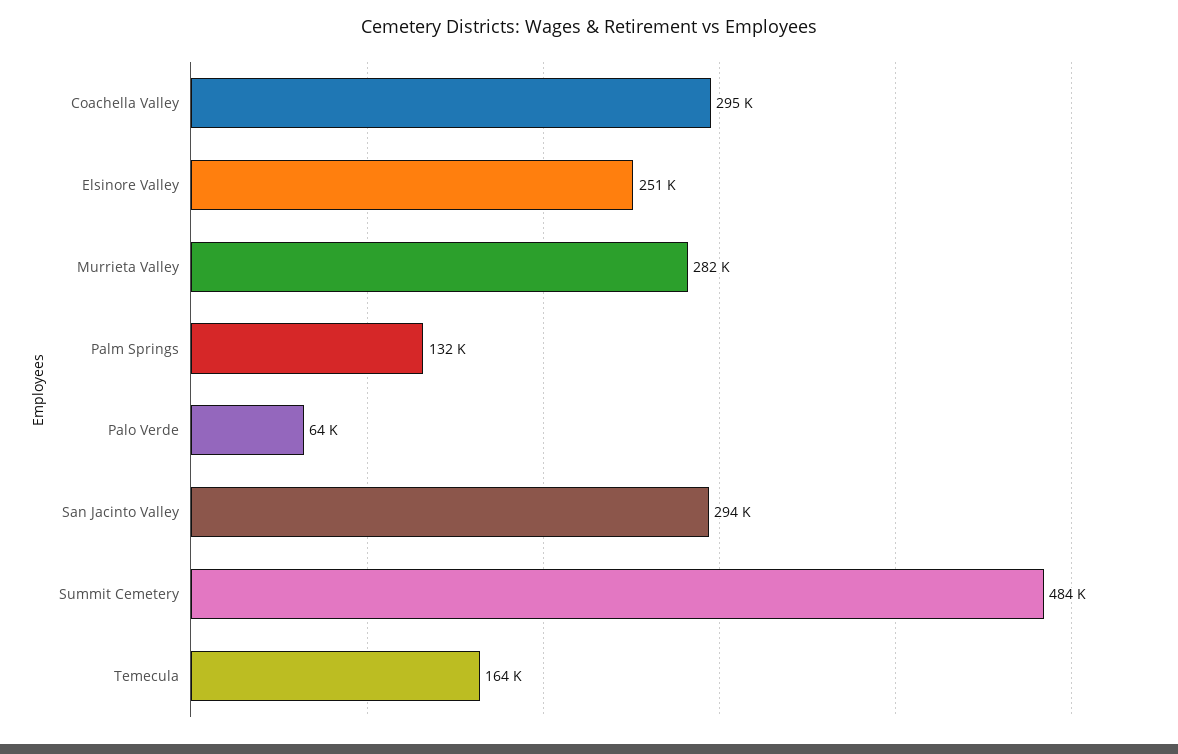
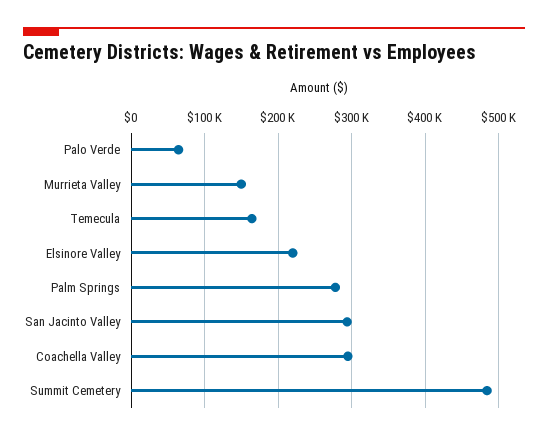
Elsinore Valley: 251000 -> 220000
Murrieta Valley: 282000 -> 150000
Palm Springs: 132000 -> 280000

